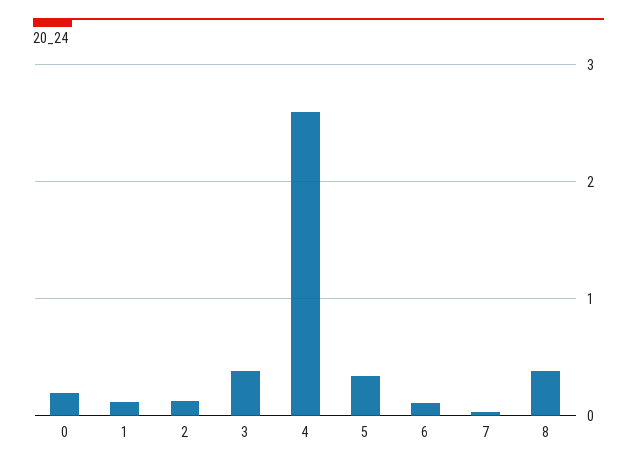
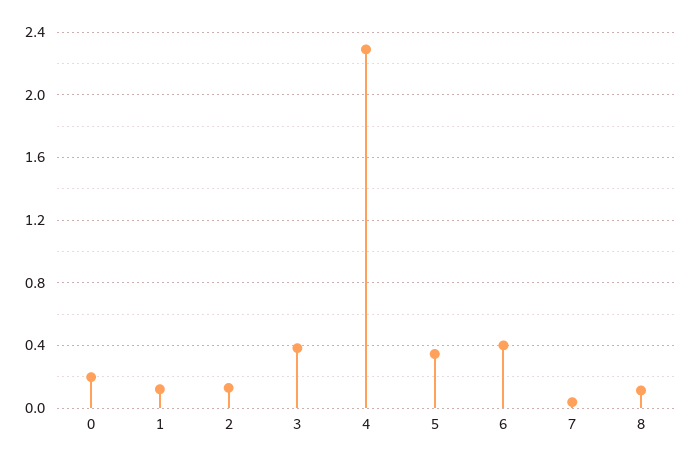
4: 2.6 -> 2.3
6: 0.1 -> 0.4
8: 0.4 -> 0.1

